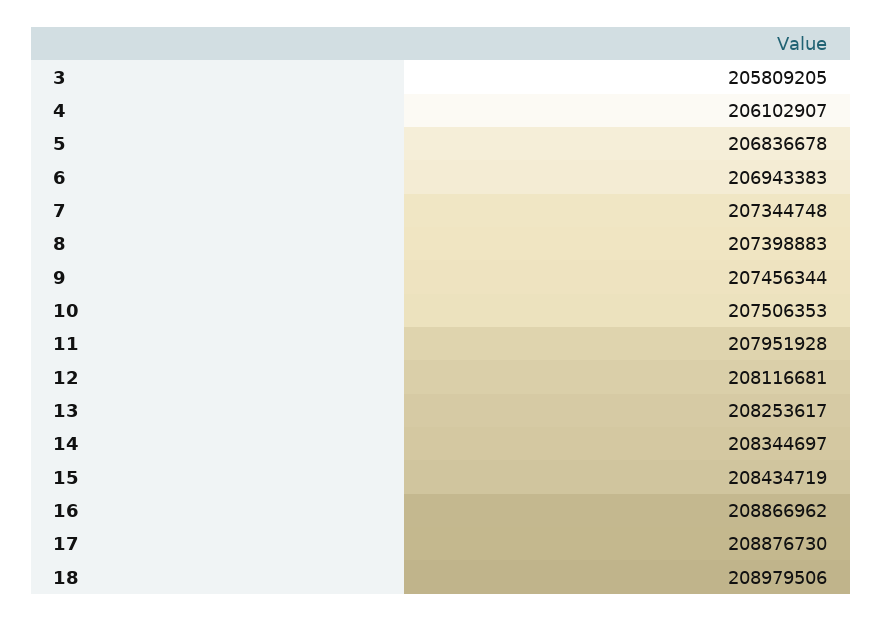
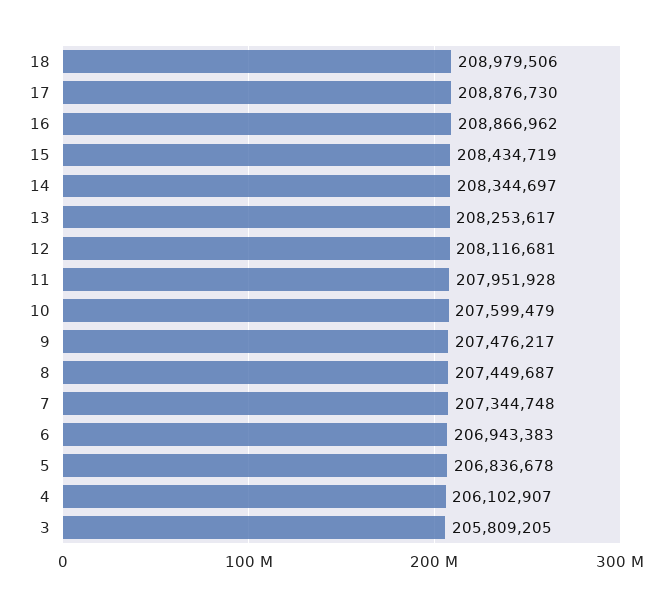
8: 207398883 -> 207449687
9: 207456344 -> 207476217
10: 207506353 -> 207599479

